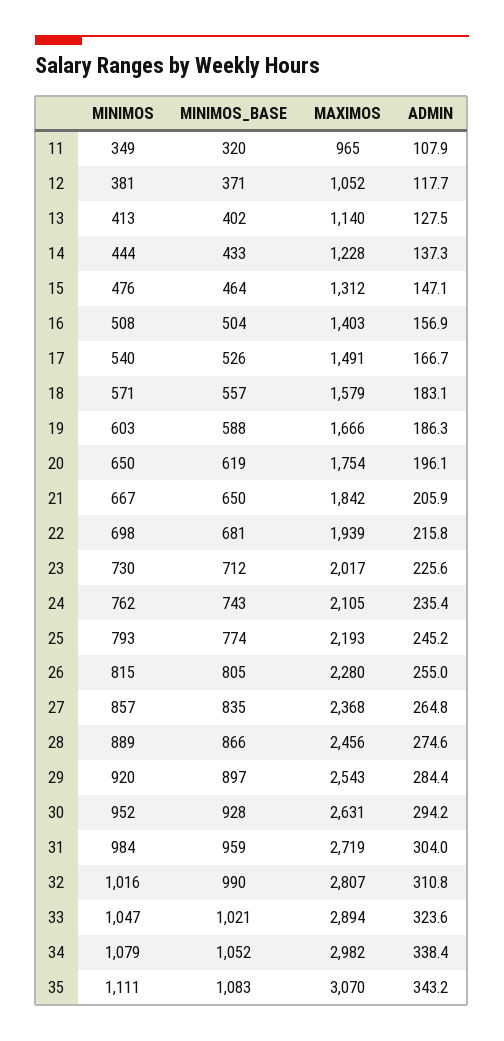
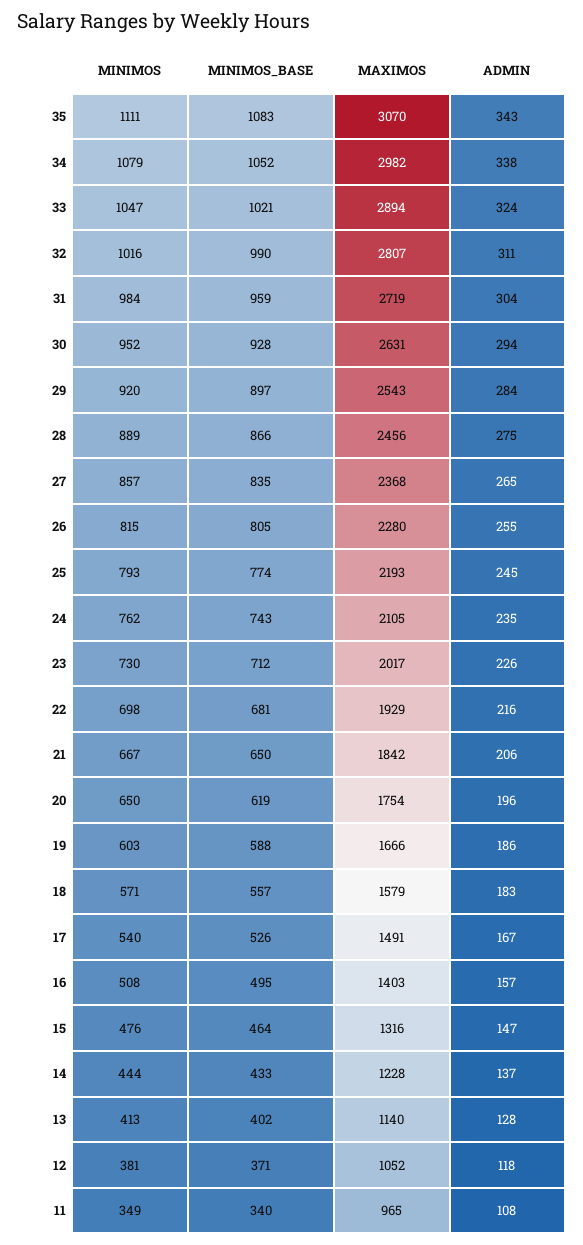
MINIMOS_BASE, 11: 320 -> 340
MAXIMOS, 15: 1312 -> 1316
MINIMOS_BASE, 16: 504 -> 495
MAXIMOS, 22: 1939 -> 1929

